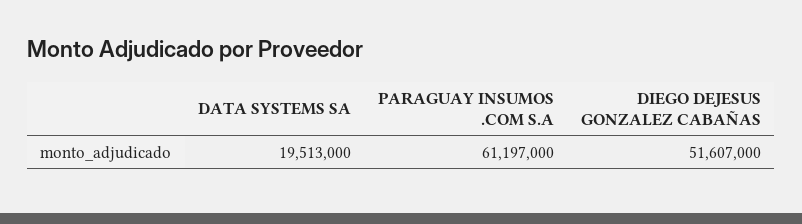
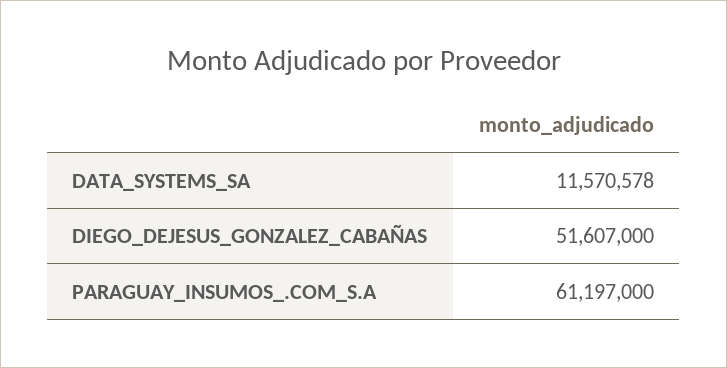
DATA SYSTEMS SA: 19513000 -> 11570578

